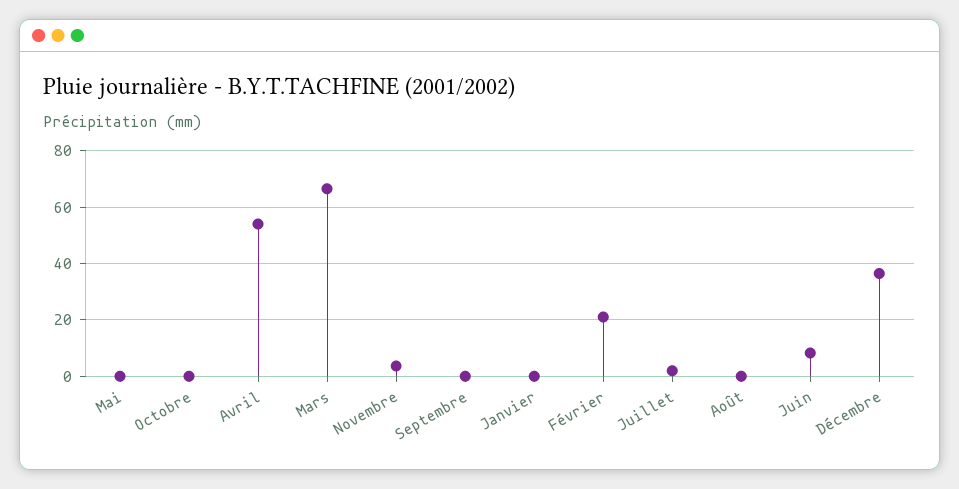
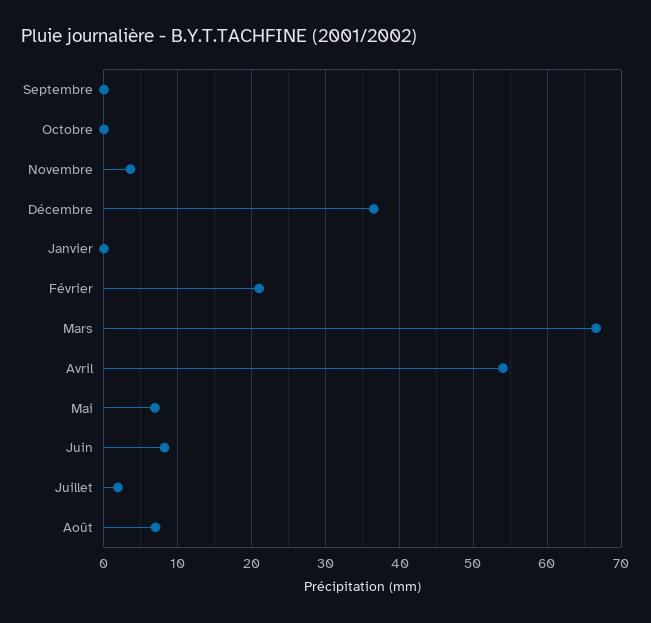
Mai: 0 -> 7
Août: 0 -> 7

